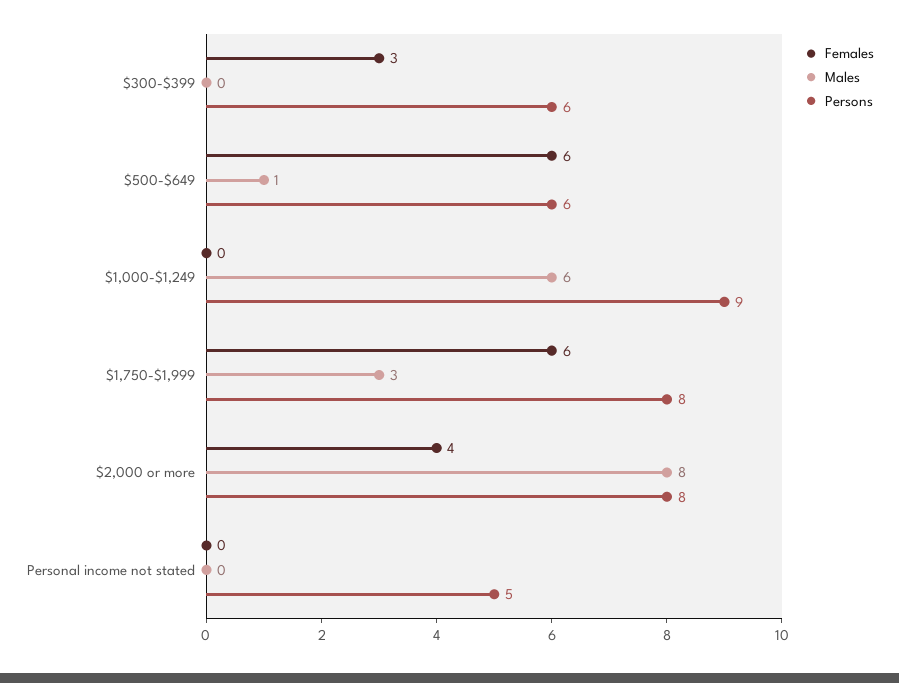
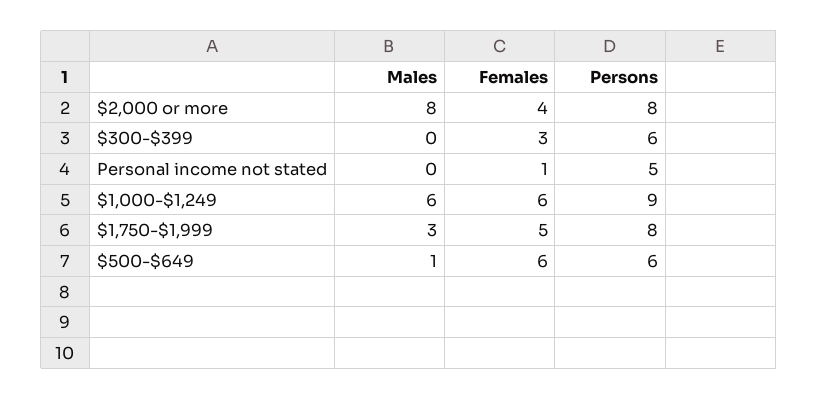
Females, $1,000-$1,249: 0 -> 6
Females, $1,750-$1,999: 6 -> 5
Females, Personal income not stated: 0 -> 1

